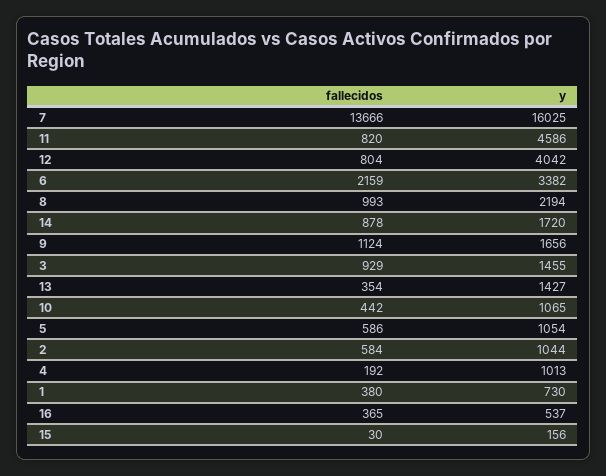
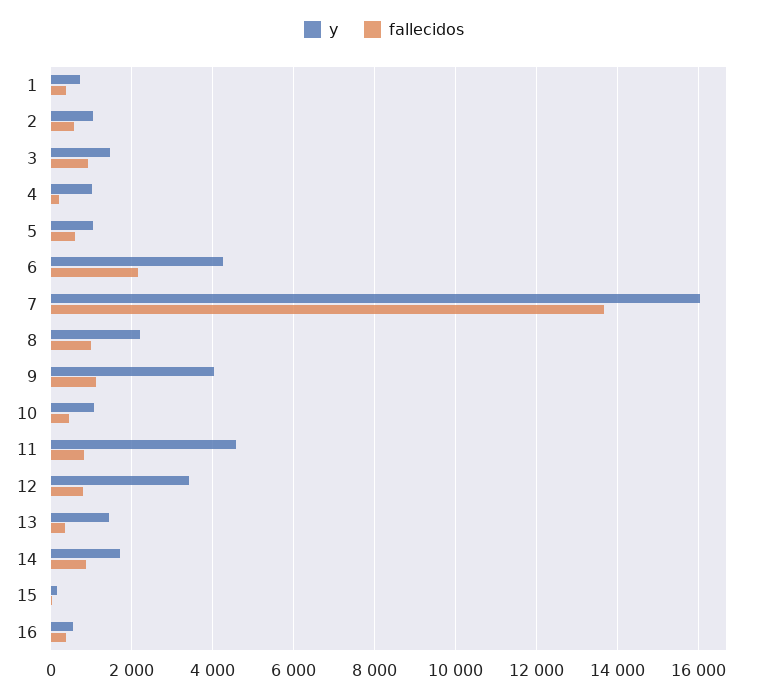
y, 12: 4042 -> 3400
y, 6: 3382 -> 4200
y, 9: 1656 -> 4000

